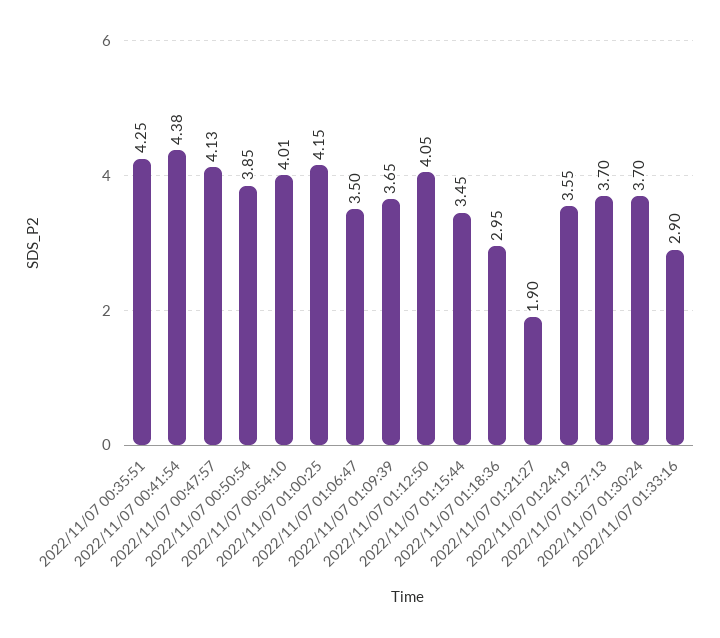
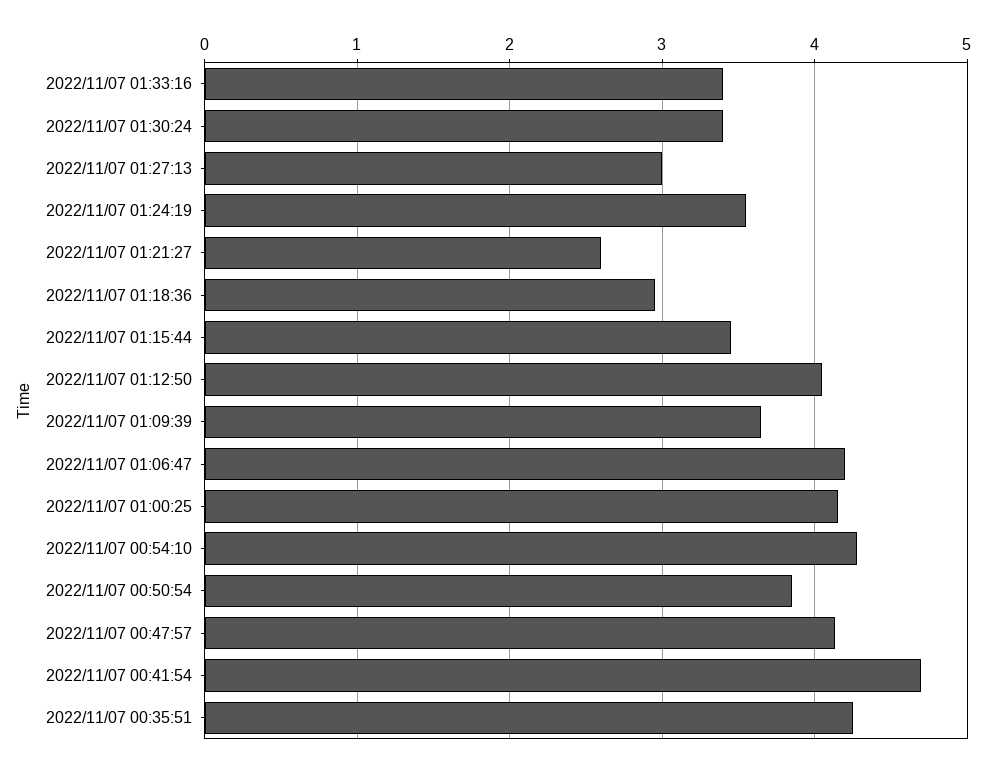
2022/11/07 00:41:54: 4.38 -> 4.7
2022/11/07 00:54:10: 4.01 -> 4.3
2022/11/07 01:06:47: 3.5 -> 4.2
2022/11/07 01:21:27: 1.9 -> 2.6
2022/11/07 01:27:13: 3.7 -> 3
2022/11/07 01:30:24: 3.7 -> 3.4
2022/11/07 01:33:16: 2.9 -> 3.4

